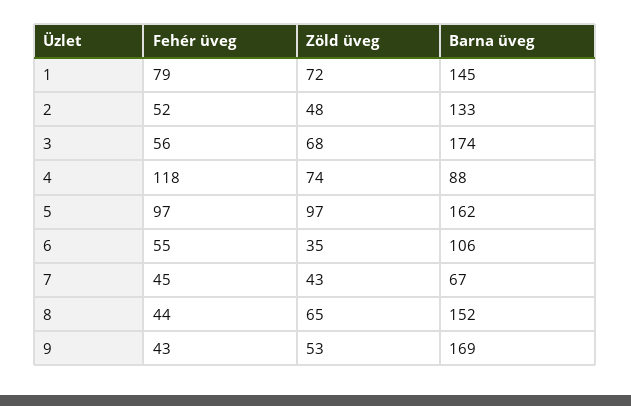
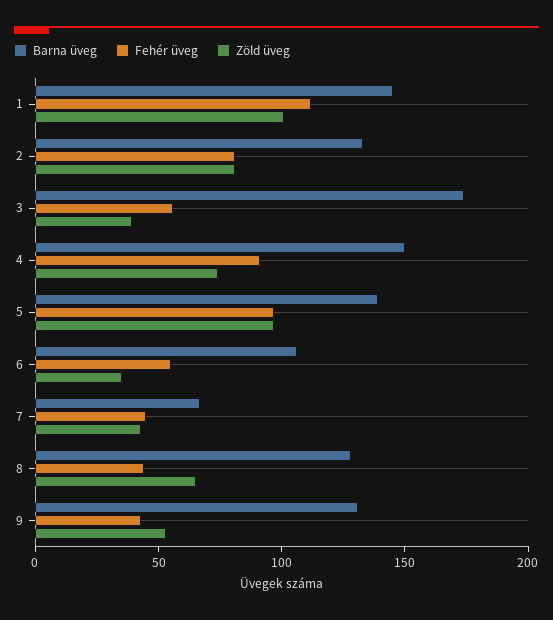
Fehér üveg, 1: 79 -> 110
Zöld üveg, 1: 72 -> 100
Fehér üveg, 2: 52 -> 80
Zöld üveg, 2: 48 -> 80
Zöld üveg, 3: 68 -> 40
Fehér üveg, 4: 118 -> 90
Barna üveg, 4: 88 -> 150
Barna üveg, 5: 162 -> 140
Barna üveg, 8: 152 -> 130
Barna üveg, 9: 169 -> 130

